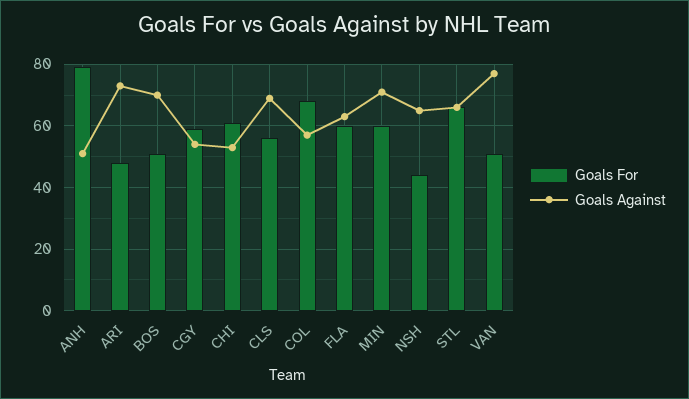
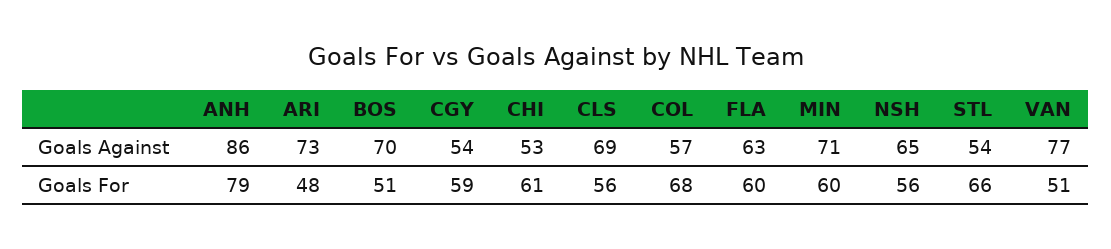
Goals Against, ANH: 50 -> 86
Goals For, NSH: 45 -> 56
Goals Against, STL: 65 -> 54

